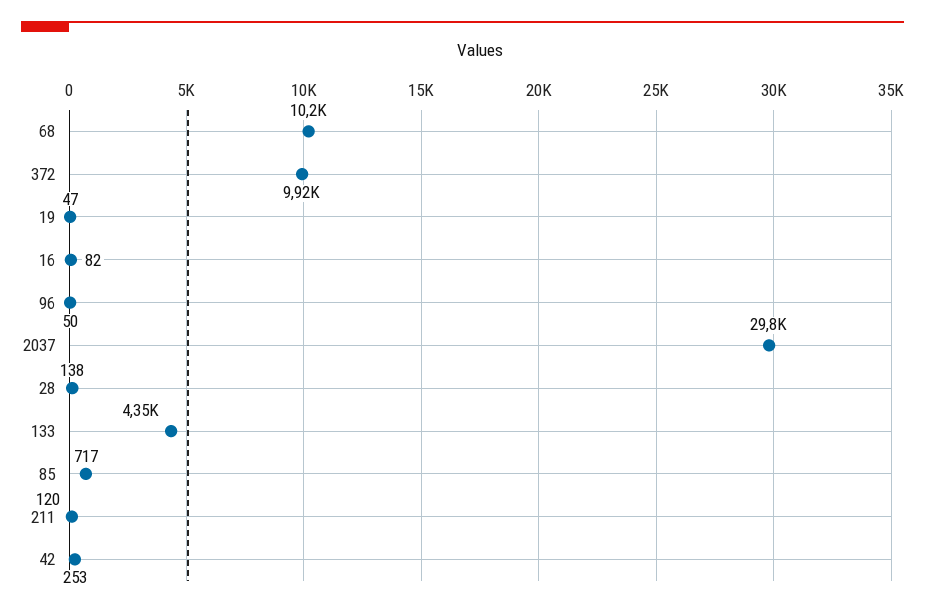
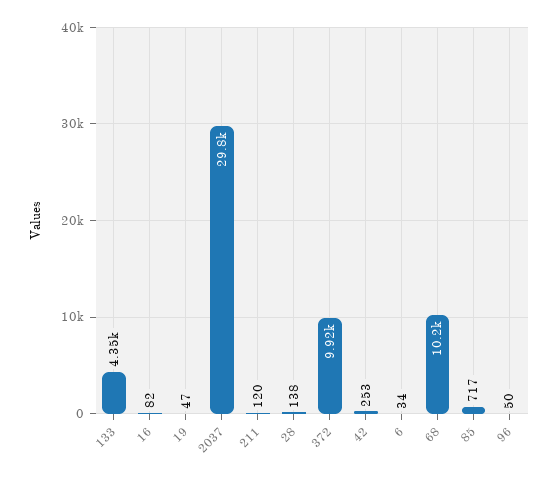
6: none -> 34

